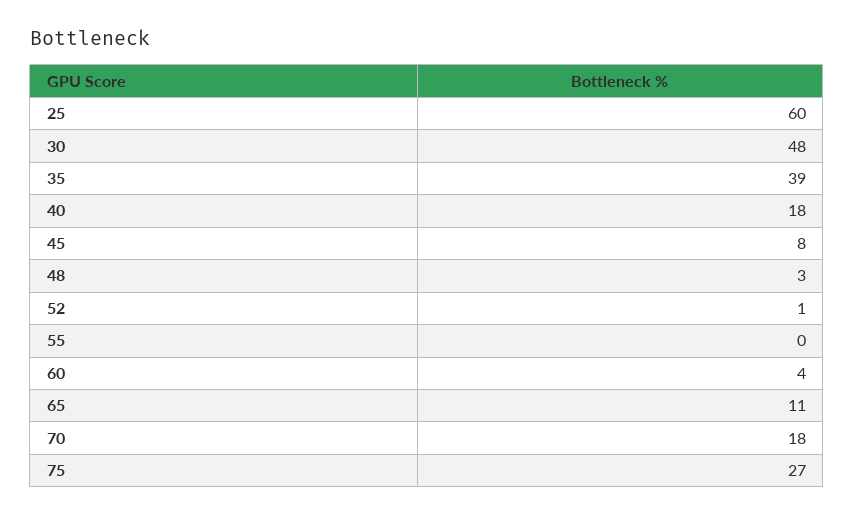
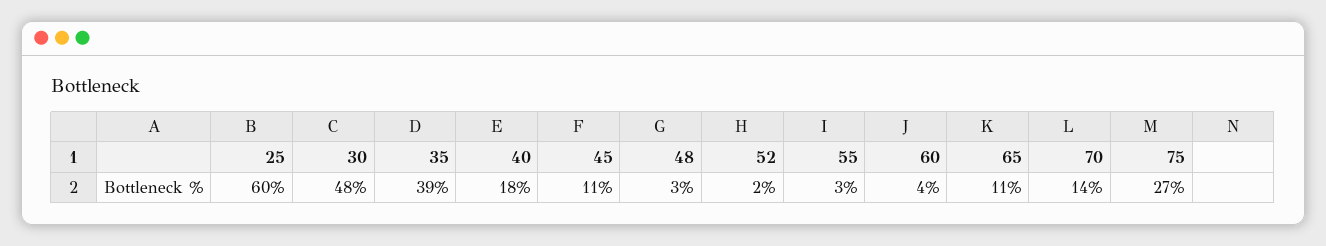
45: 8 -> 11
52: 1 -> 2
55: 0 -> 3
70: 18 -> 14

